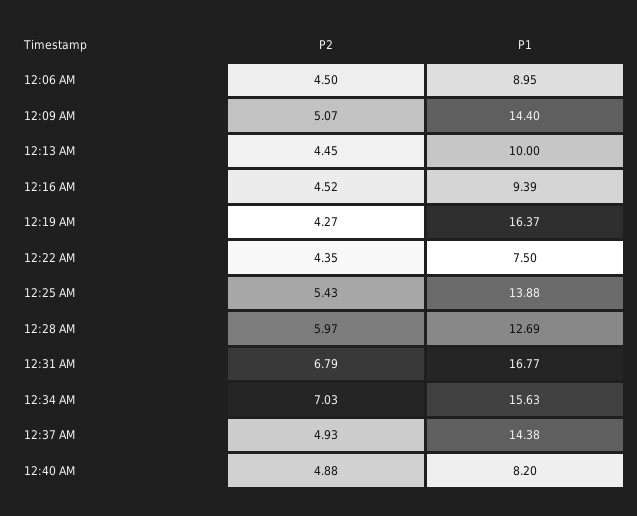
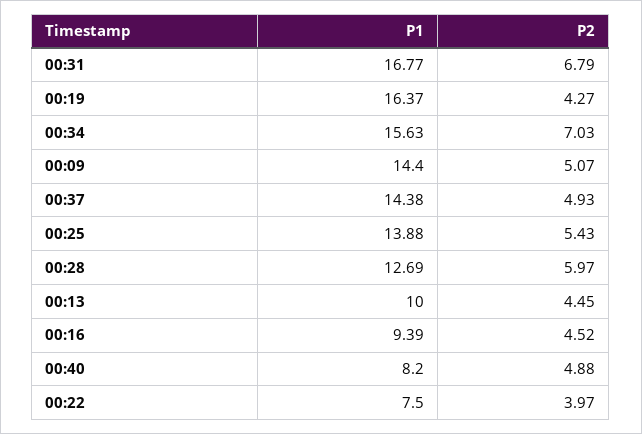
P2, 12:06 AM: 4.5 -> none
P1, 12:06 AM: 8.95 -> none
P2, 12:22 AM: 4.35 -> 3.97

